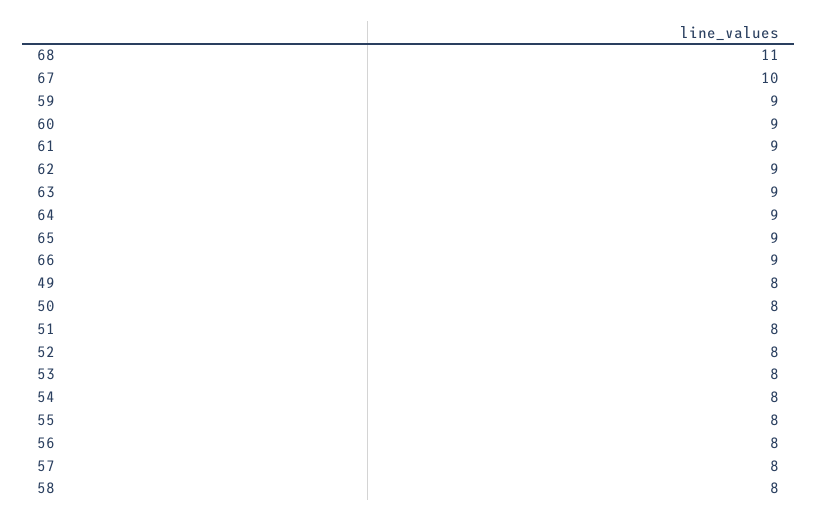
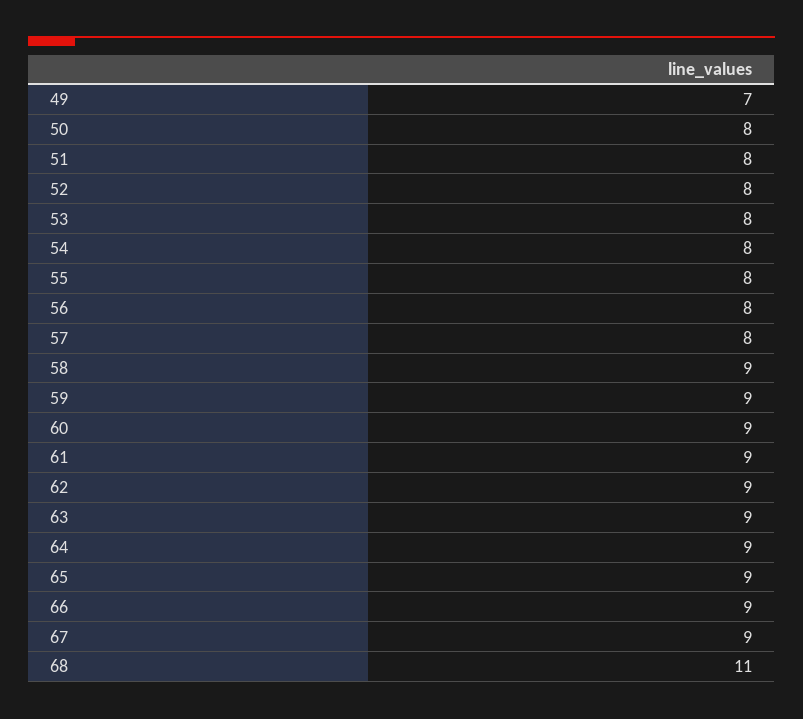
67: 10 -> 9
49: 8 -> 7
58: 8 -> 9

